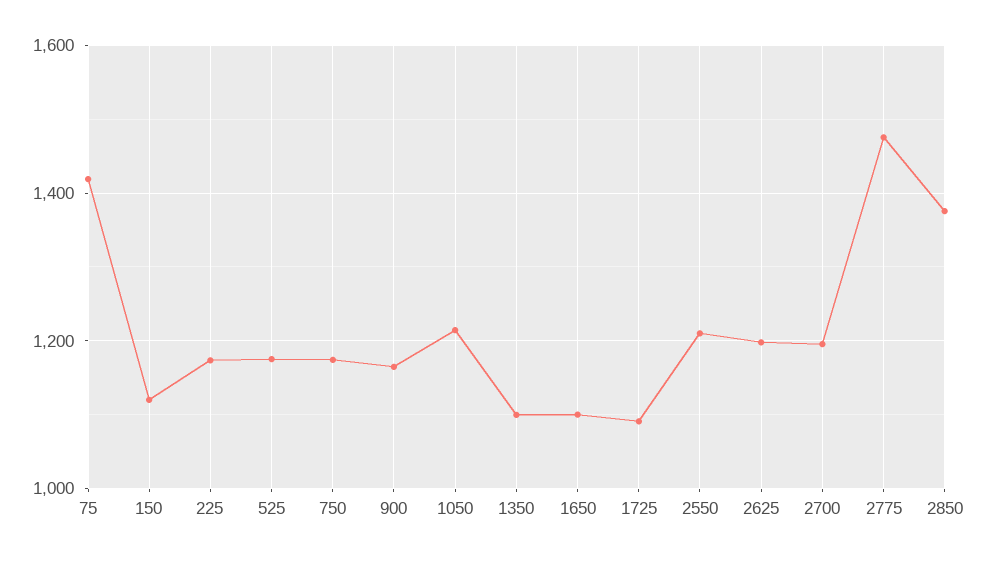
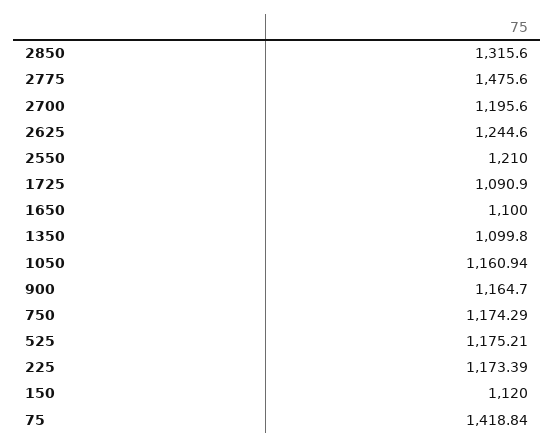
1050: 1220 -> 1160.94
2625: 1200 -> 1244.6
2850: 1380 -> 1315.6

